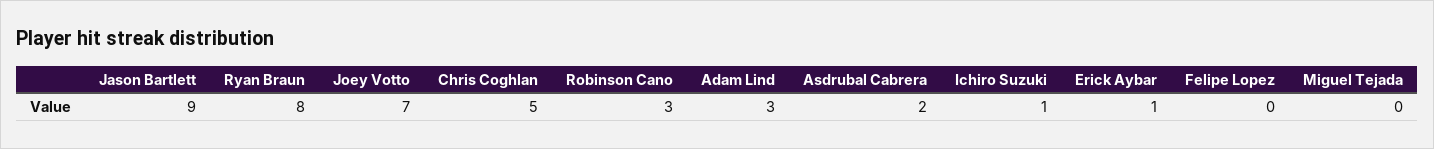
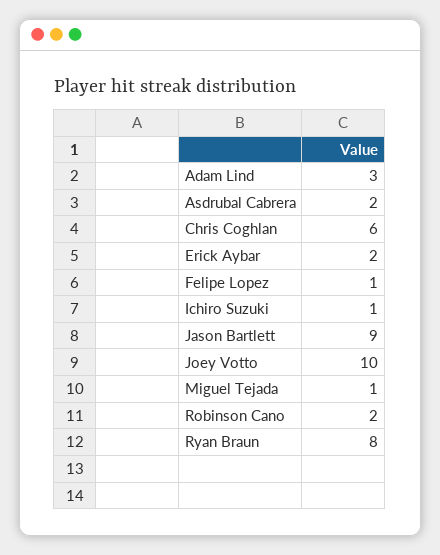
Joey Votto: 7 -> 10
Chris Coghlan: 5 -> 6
Robinson Cano: 3 -> 2
Erick Aybar: 1 -> 2
Felipe Lopez: 0 -> 1
Miguel Tejada: 0 -> 1

